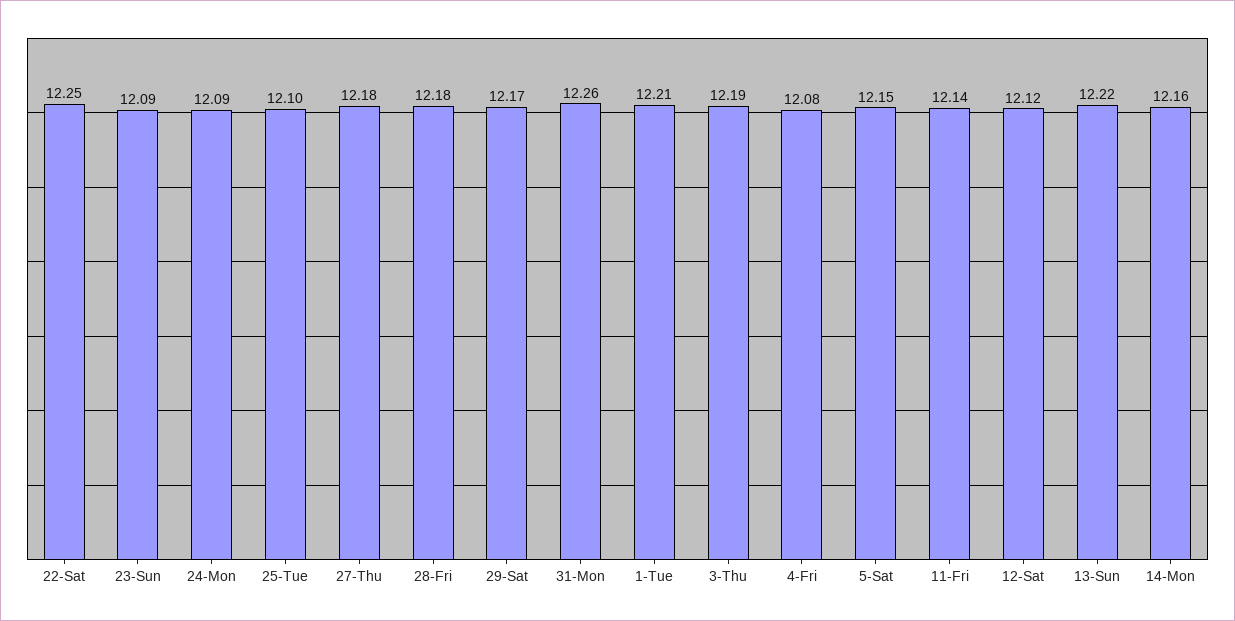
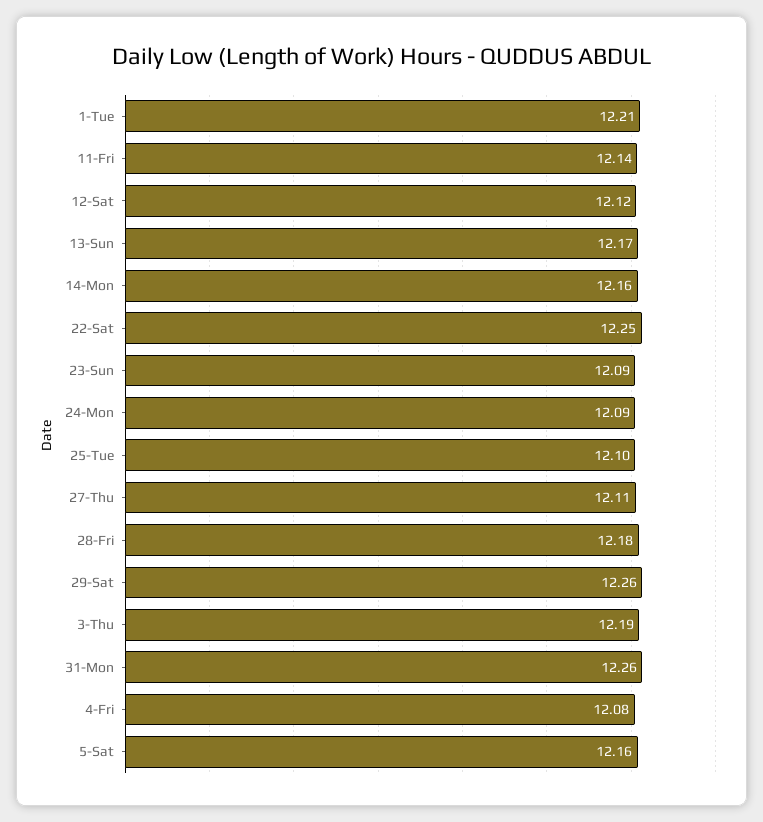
27-Thu: 12.18 -> 12.11
29-Sat: 12.17 -> 12.26
5-Sat: 12.15 -> 12.16
13-Sun: 12.22 -> 12.17

